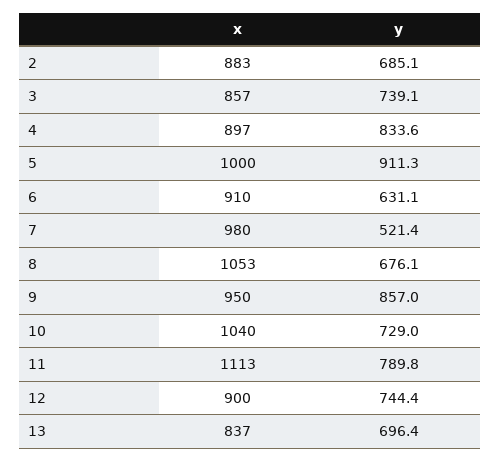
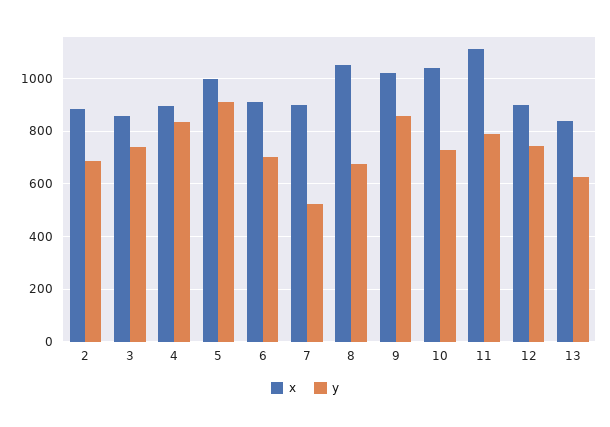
y, 6: 631.1 -> 700
x, 7: 980 -> 900
x, 9: 950 -> 1025
y, 13: 696.4 -> 625

